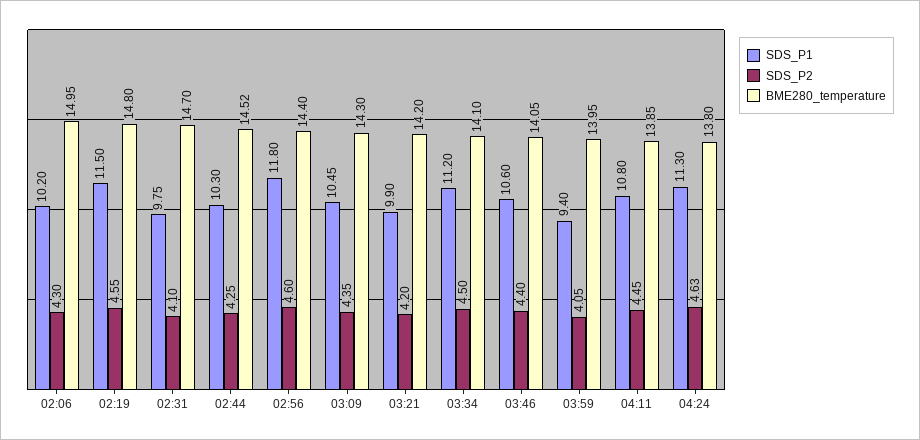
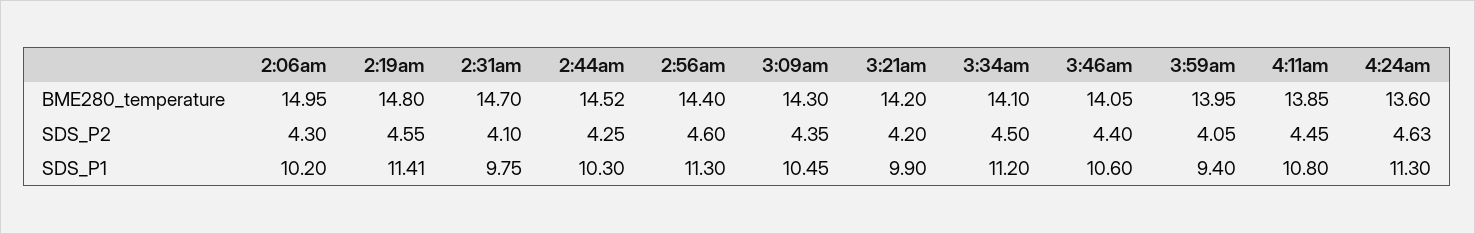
SDS_P1, 02:19: 11.5 -> 11.41
SDS_P1, 02:56: 11.8 -> 11.3
BME280_temperature, 04:24: 13.8 -> 13.6

